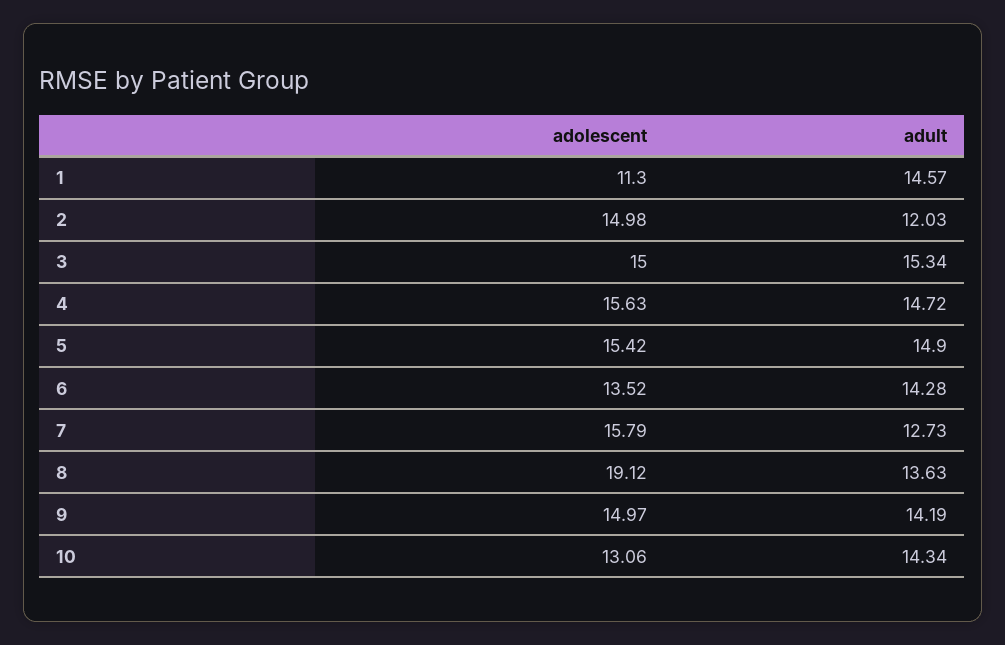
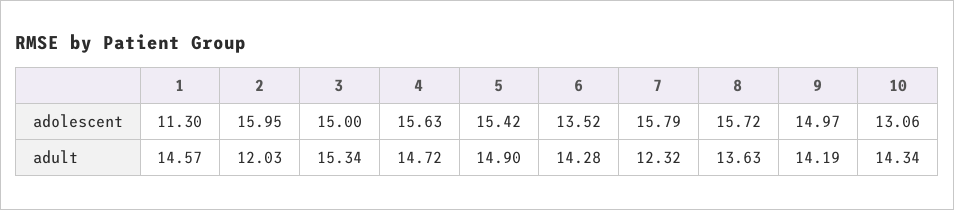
adolescent, 2: 14.98 -> 15.95
adult, 7: 12.73 -> 12.32
adolescent, 8: 19.12 -> 15.72

